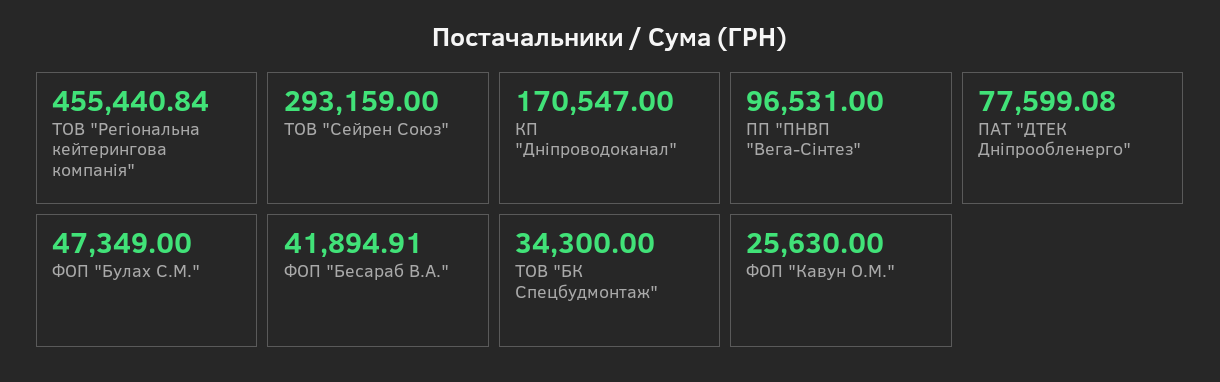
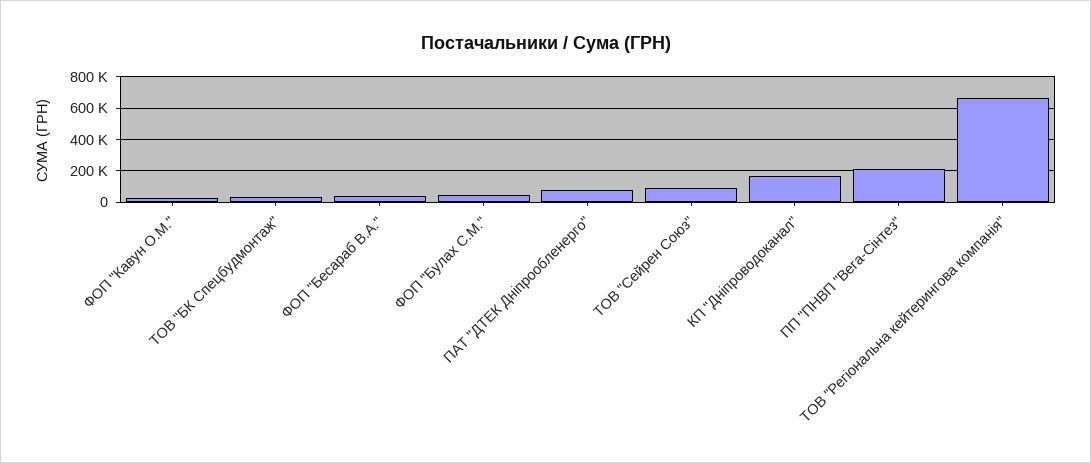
ТОВ "Регіональна кейтерингова компанія": 455440.84 -> 650000
ТОВ "Сейрен Союз": 293159 -> 100000
ПП "ПНВП "Вега-Сінтез": 96531 -> 200000

